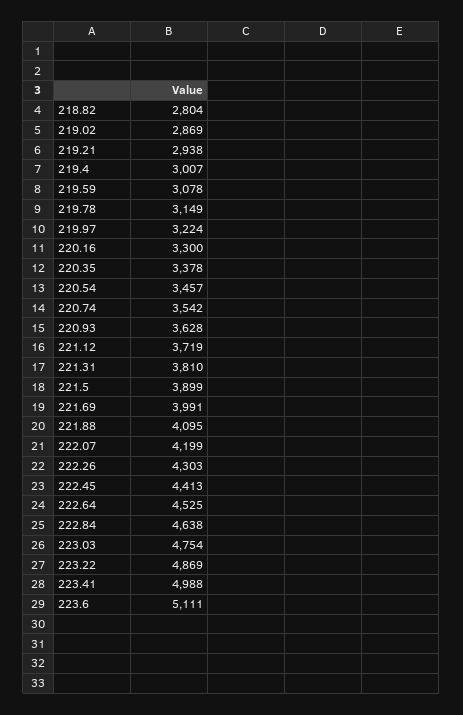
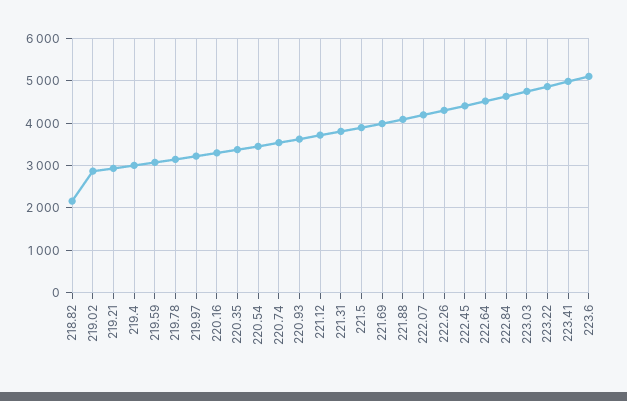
218.82: 2804 -> 2200

